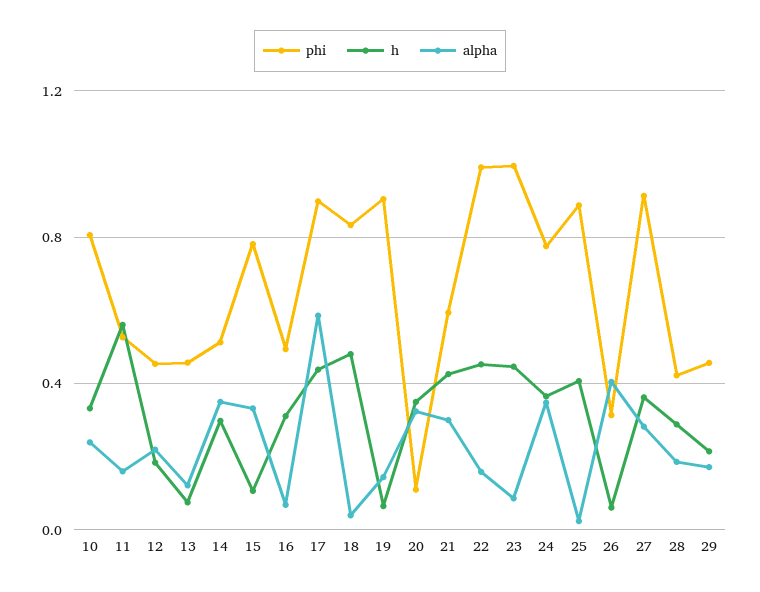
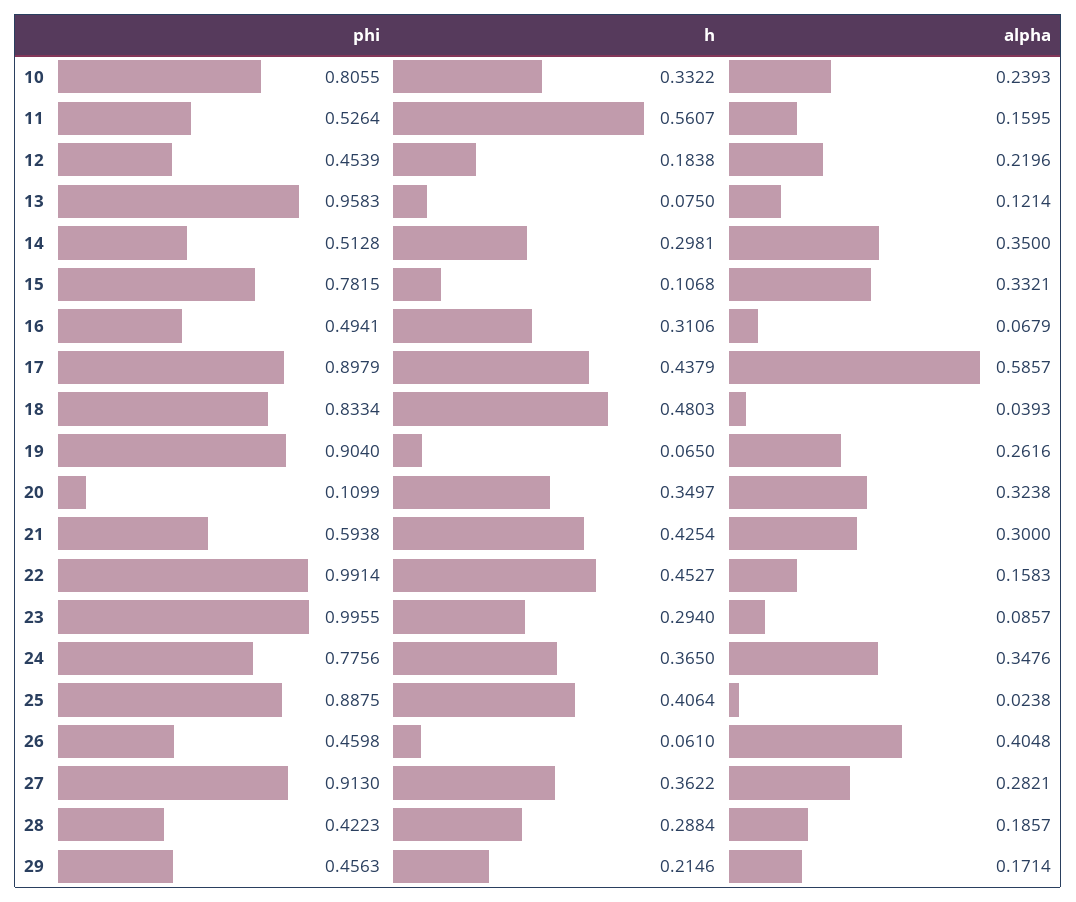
phi, 13: 0.45 -> 0.9583
alpha, 19: 0.15 -> 0.2616
h, 23: 0.45 -> 0.294
phi, 26: 0.3 -> 0.4598

